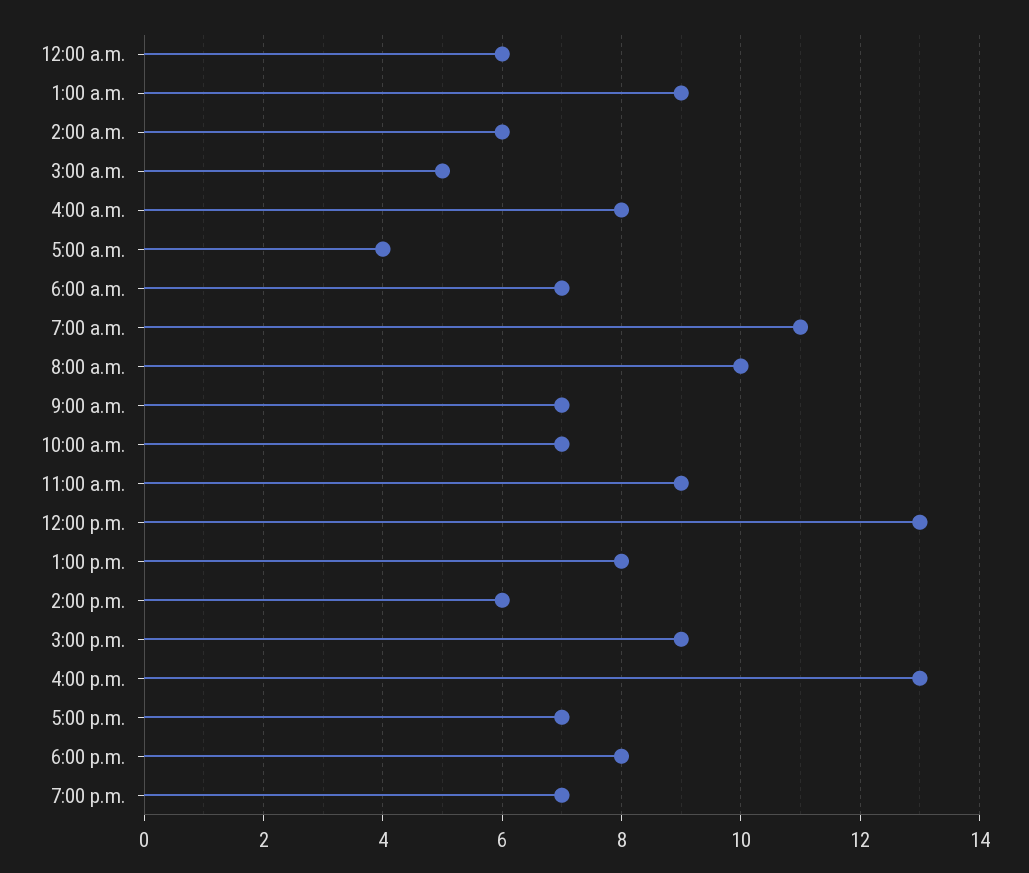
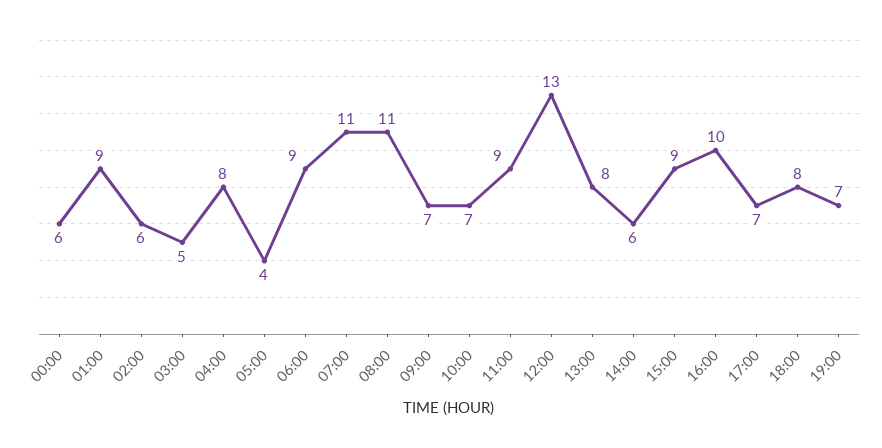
6:00 a.m.: 7 -> 9
8:00 a.m.: 10 -> 11
4:00 p.m.: 13 -> 10

